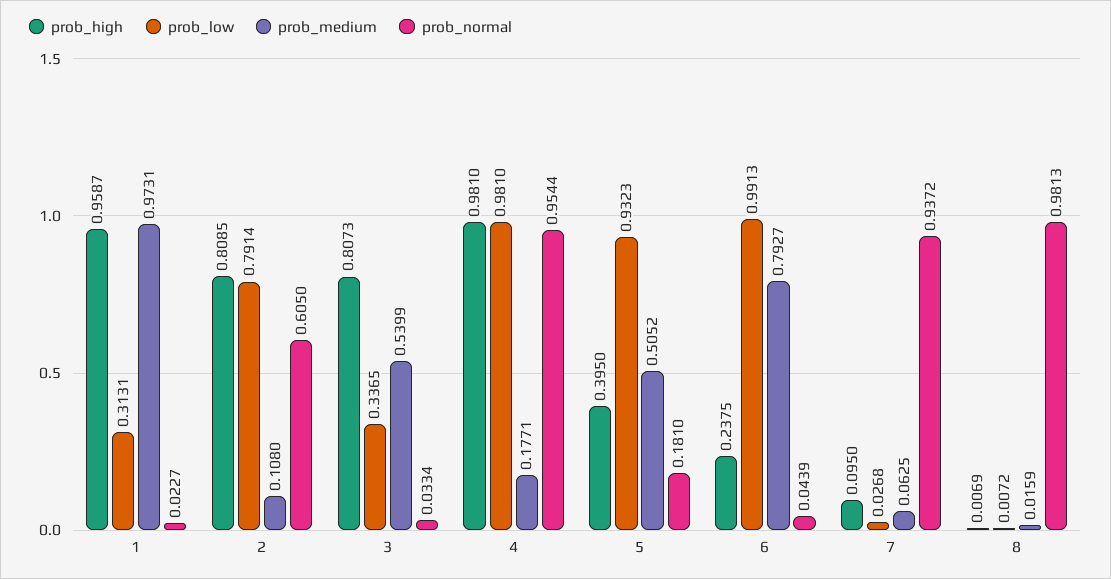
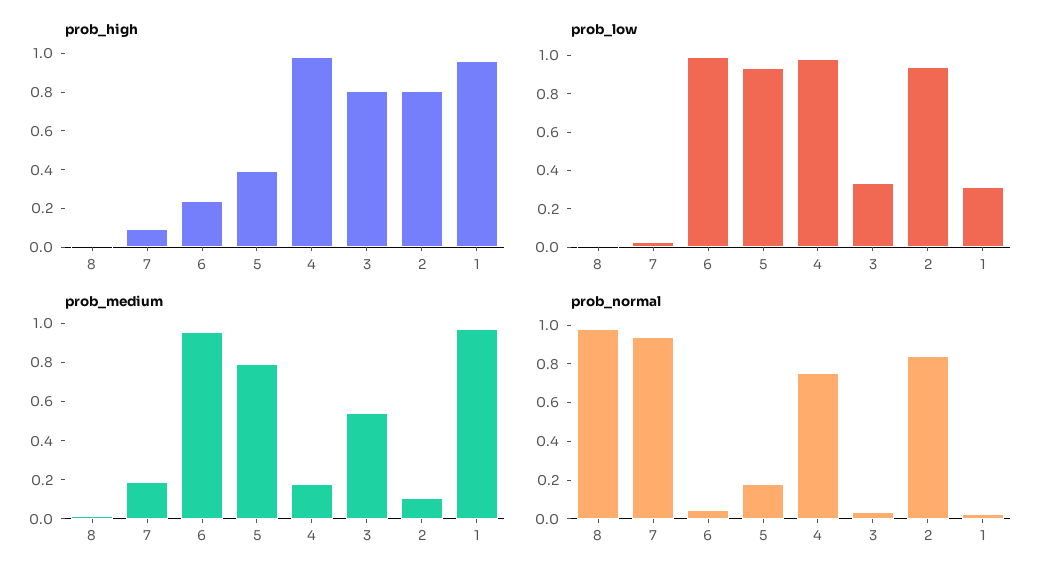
prob_low, 2: 0.7914 -> 0.95
prob_normal, 2: 0.605 -> 0.85
prob_normal, 4: 0.9544 -> 0.75
prob_medium, 5: 0.5052 -> 0.8
prob_medium, 6: 0.7927 -> 0.95
prob_medium, 7: 0.0625 -> 0.2

